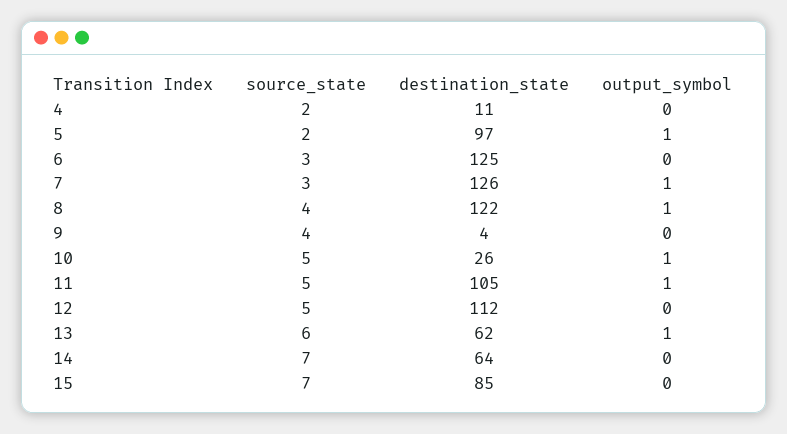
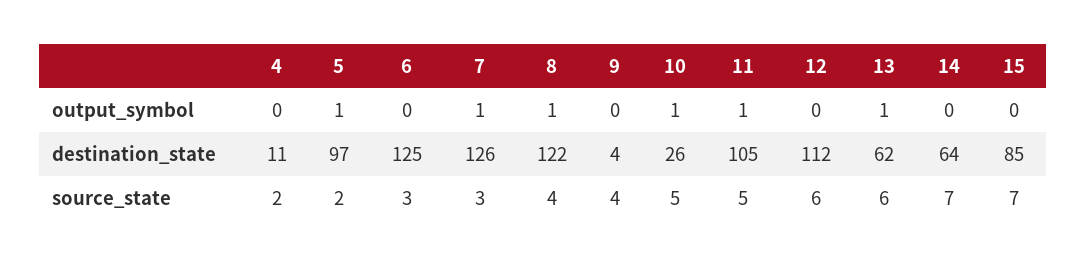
source_state, 12: 5 -> 6

